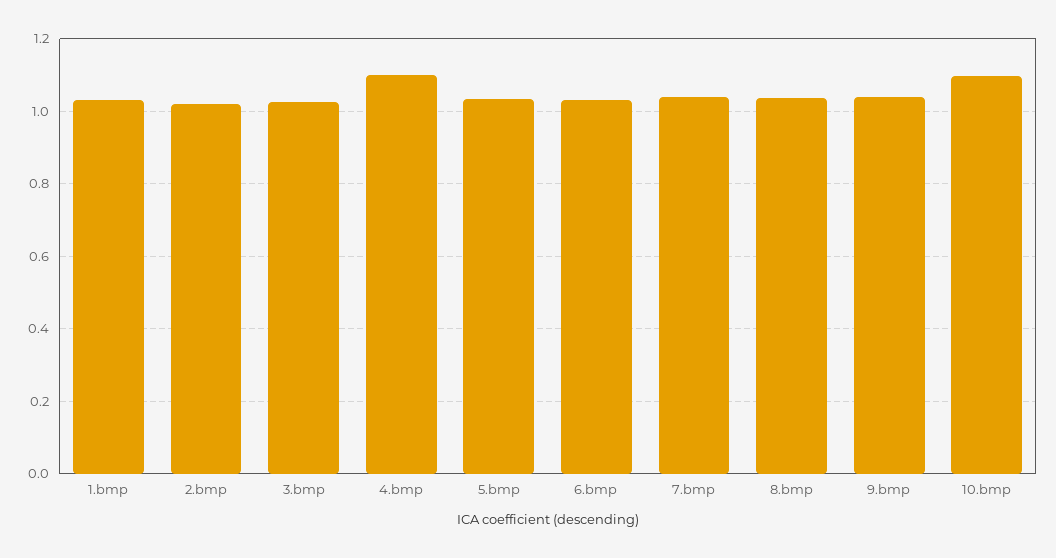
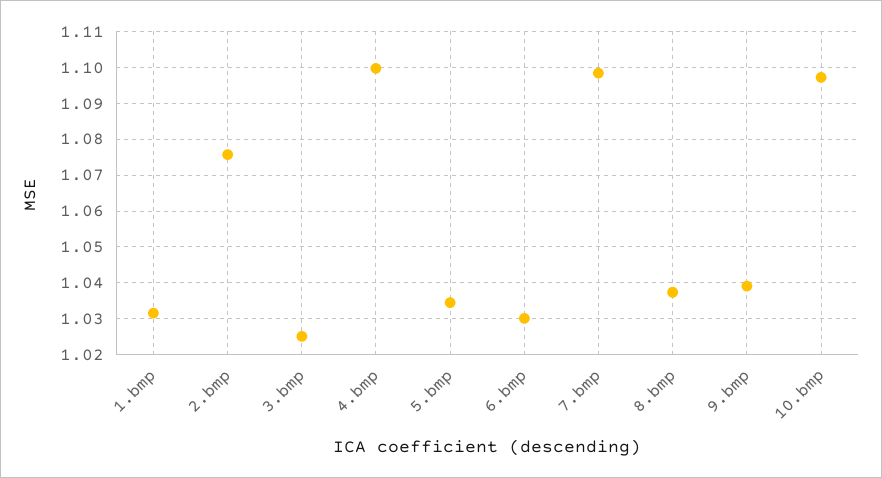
2.bmp: 1.02 -> 1.076
7.bmp: 1.04 -> 1.098

